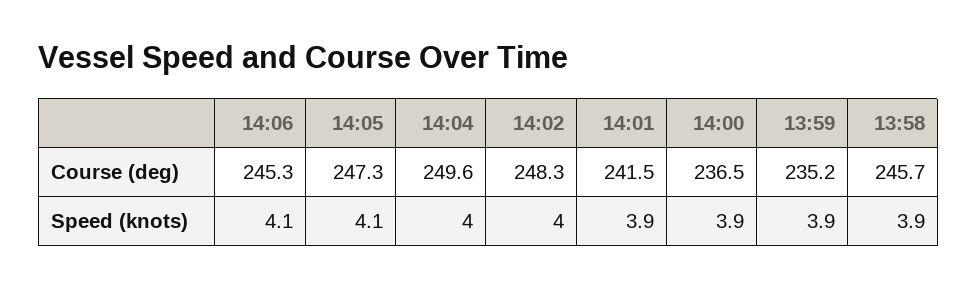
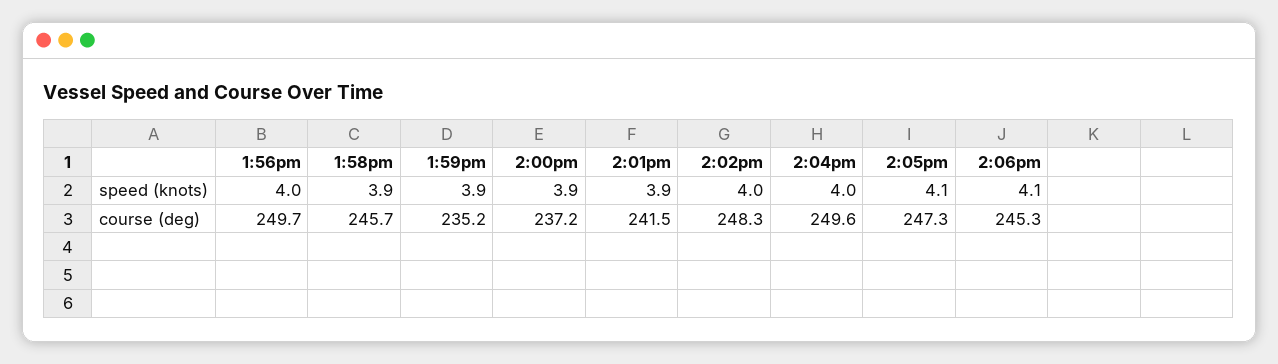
14:00, Course (deg): 236.5 -> 237.2
1:56pm, Speed (knots): none -> 4
1:56pm, Course (deg): none -> 249.7

